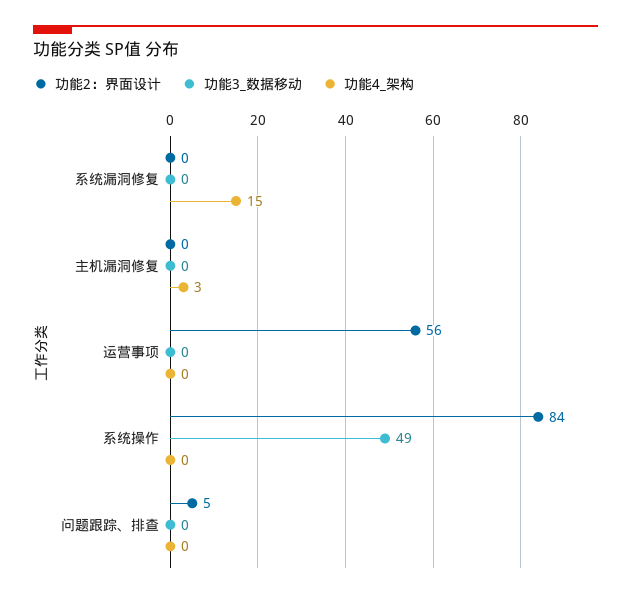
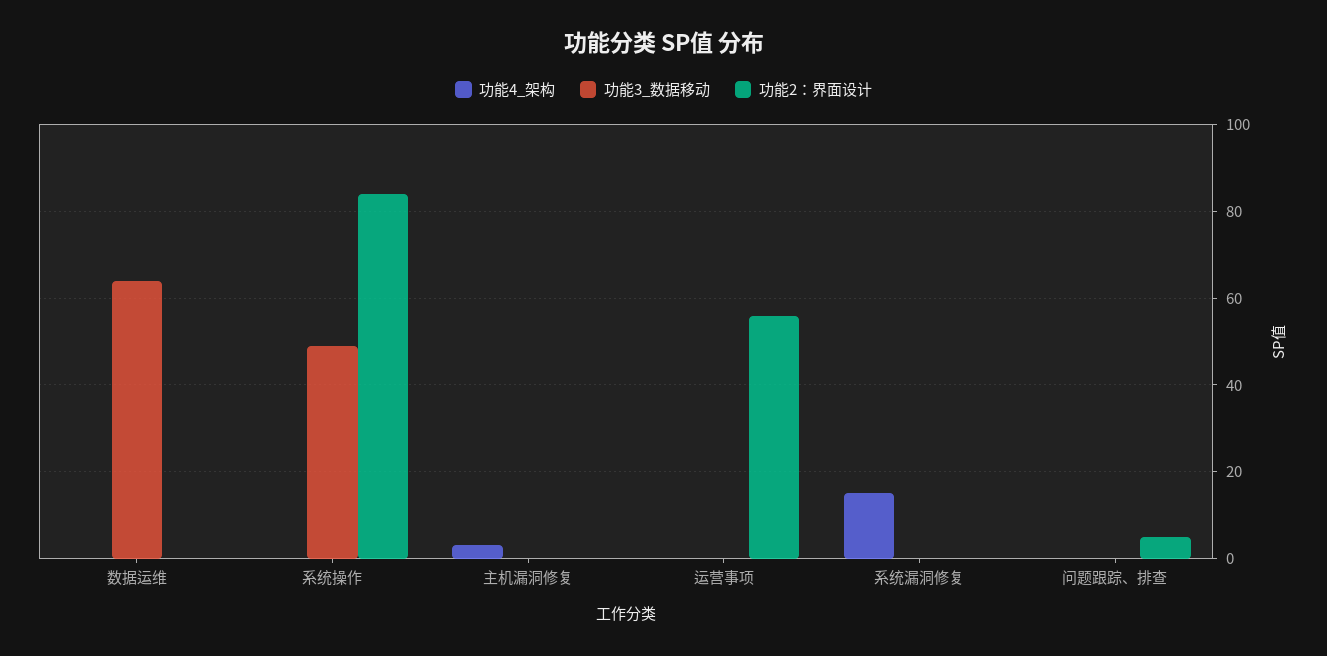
功能4_架构, 数据运维: none -> 0
功能3_数据移动, 数据运维: none -> 65
功能2：界面设计, 数据运维: none -> 0

